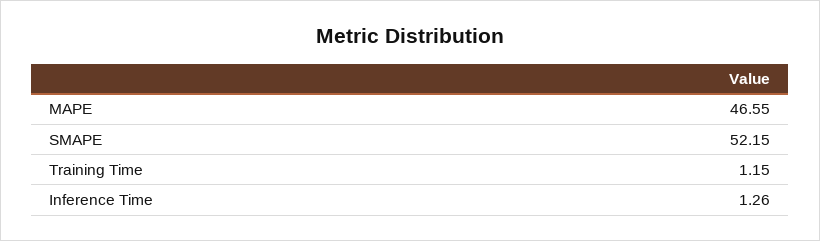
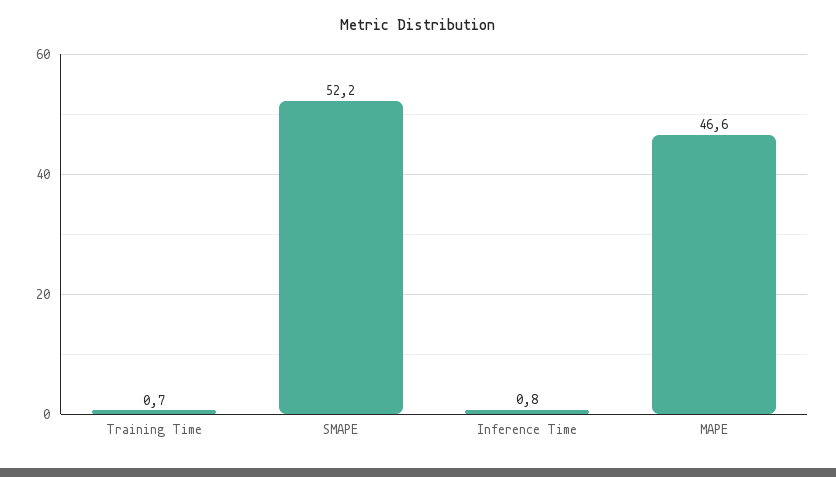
Training Time: 1.15 -> 0.7
Inference Time: 1.26 -> 0.8

